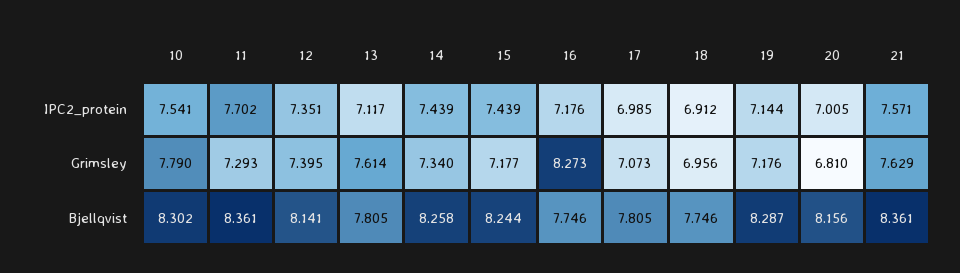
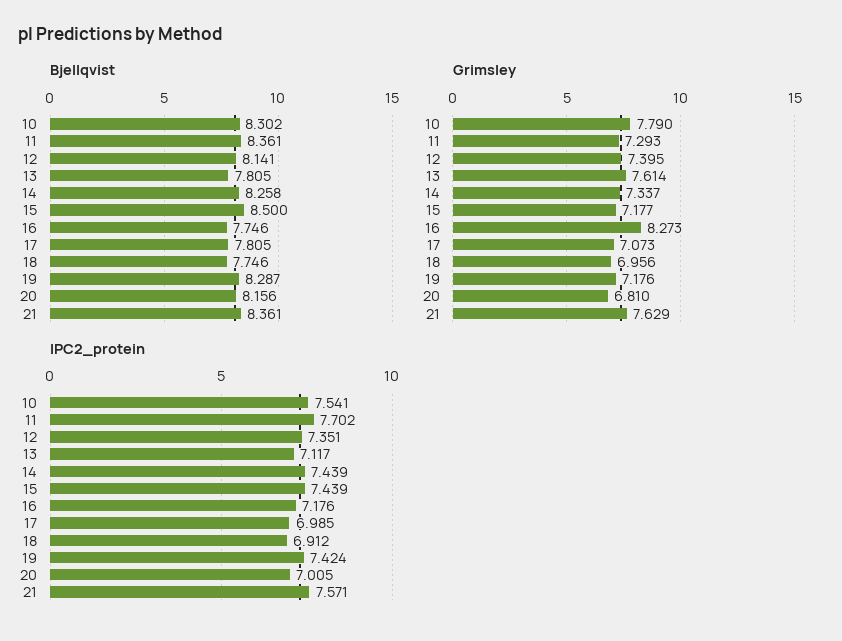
IPC2_protein, 19: 7.144 -> 7.424
Grimsley, 14: 7.34 -> 7.337
Bjellqvist, 15: 8.244 -> 8.5

